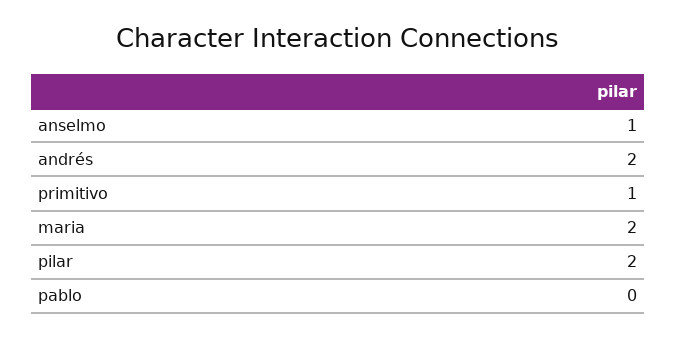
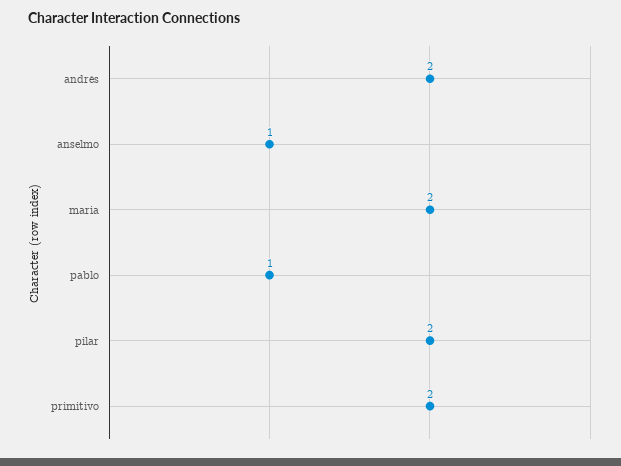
primitivo: 1 -> 2
pablo: 0 -> 1

